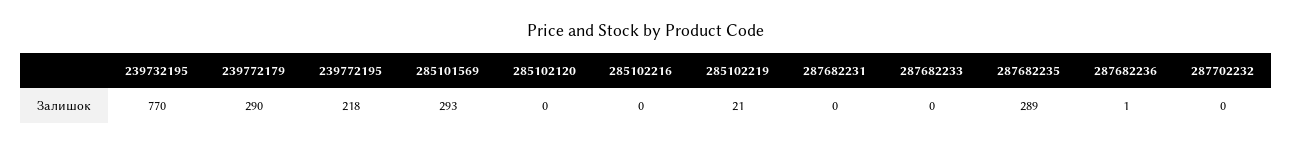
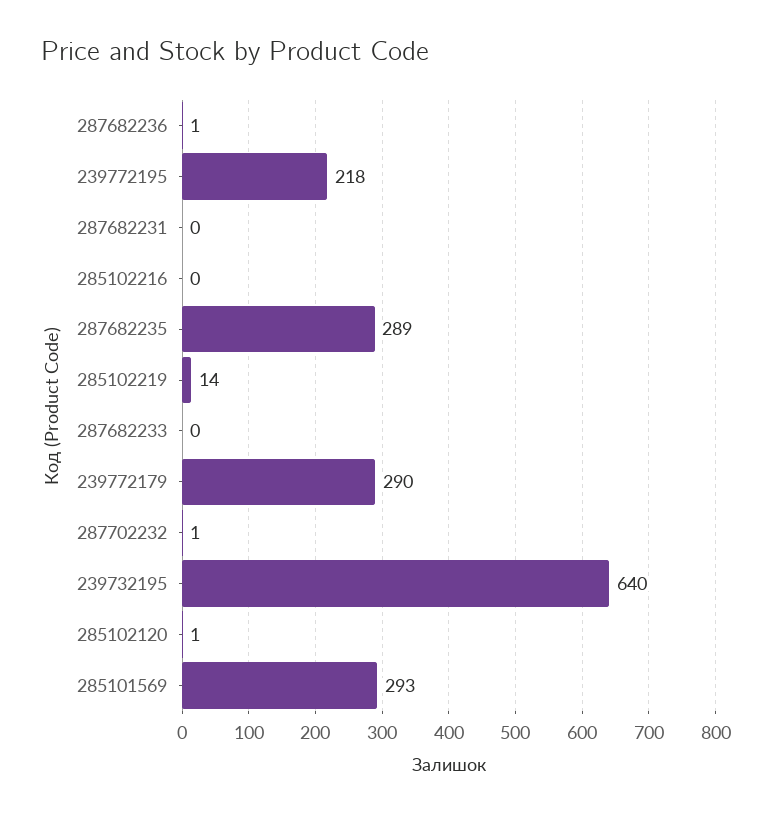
239732195: 770 -> 640
285102120: 0 -> 1
285102219: 21 -> 14
287702232: 0 -> 1

